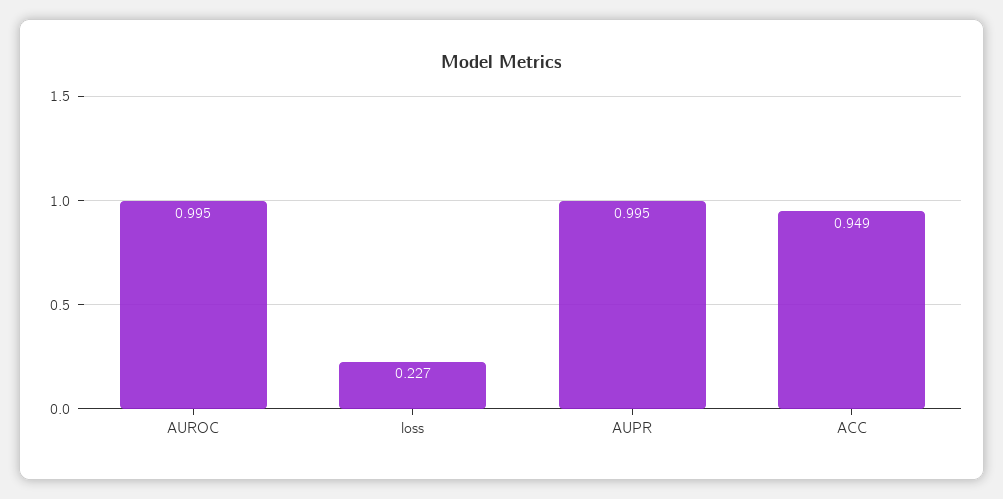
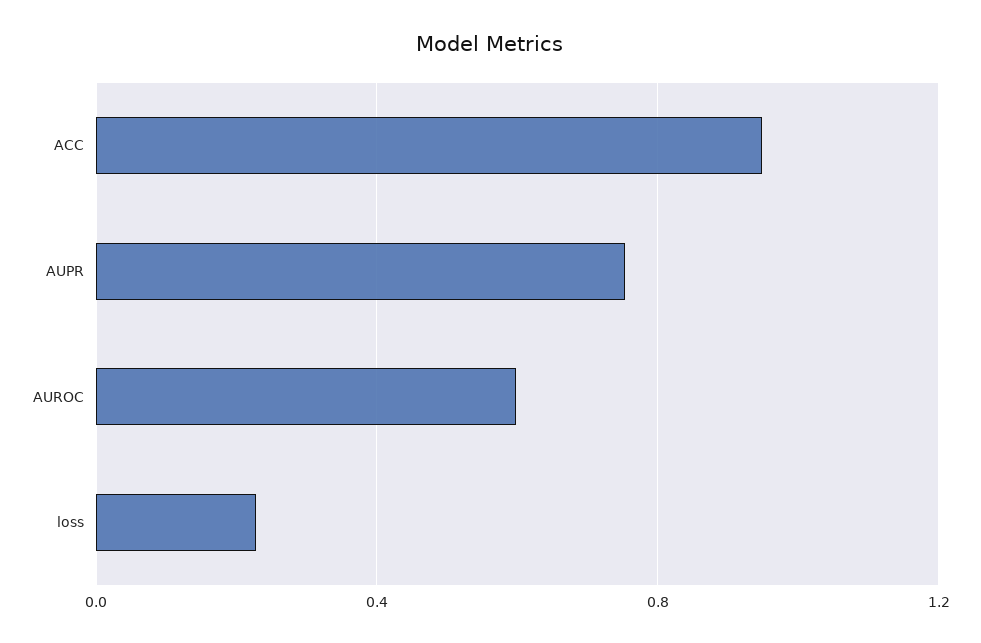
AUROC: 0.995 -> 0.6
AUPR: 0.995 -> 0.75

